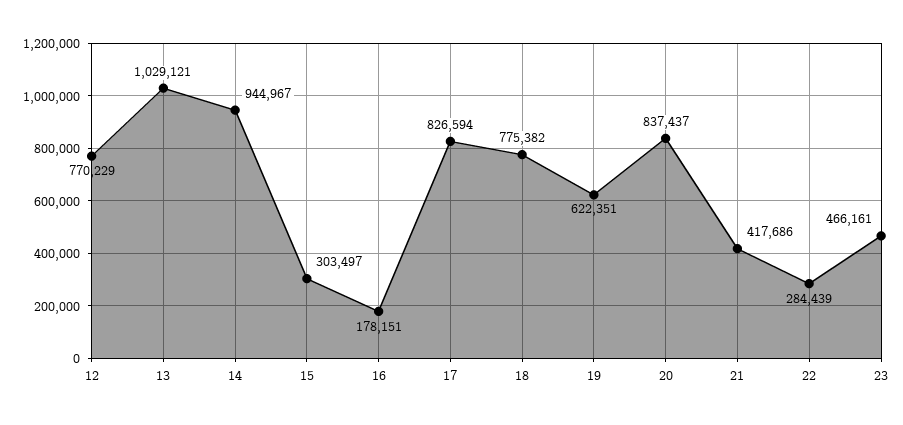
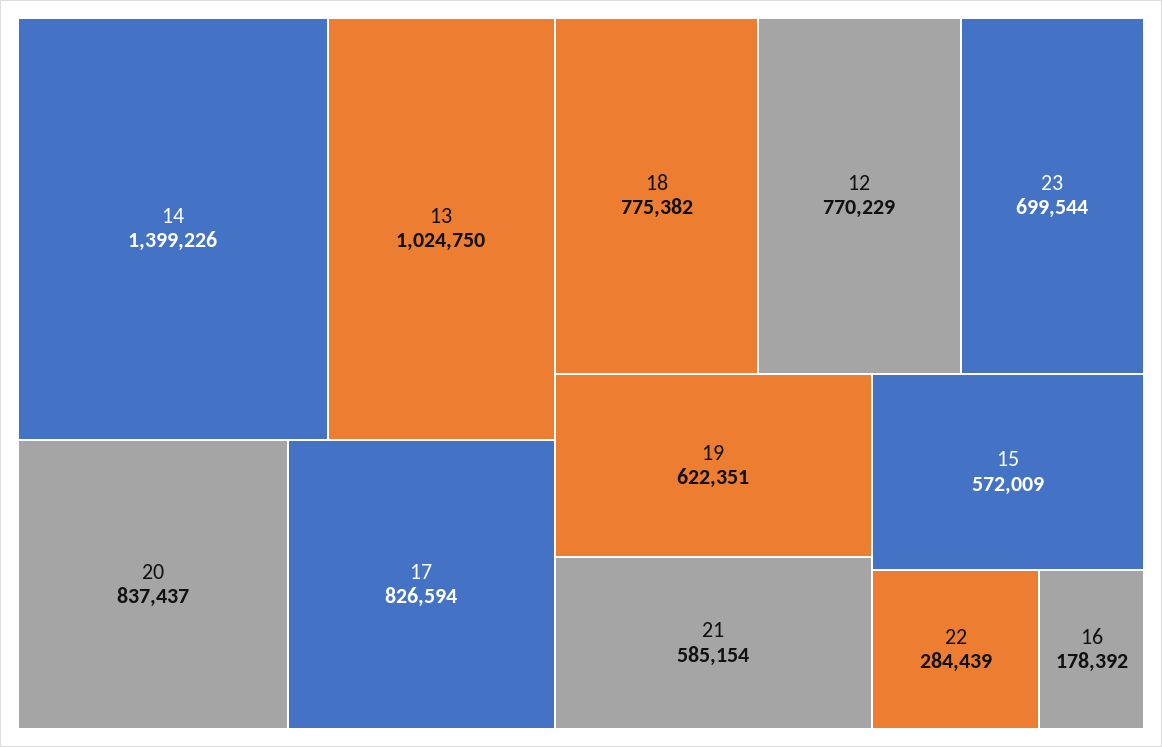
13: 1029121 -> 1024750
14: 944967 -> 1399226
15: 303497 -> 572009
16: 178151 -> 178392
21: 417686 -> 585154
23: 466161 -> 699544

